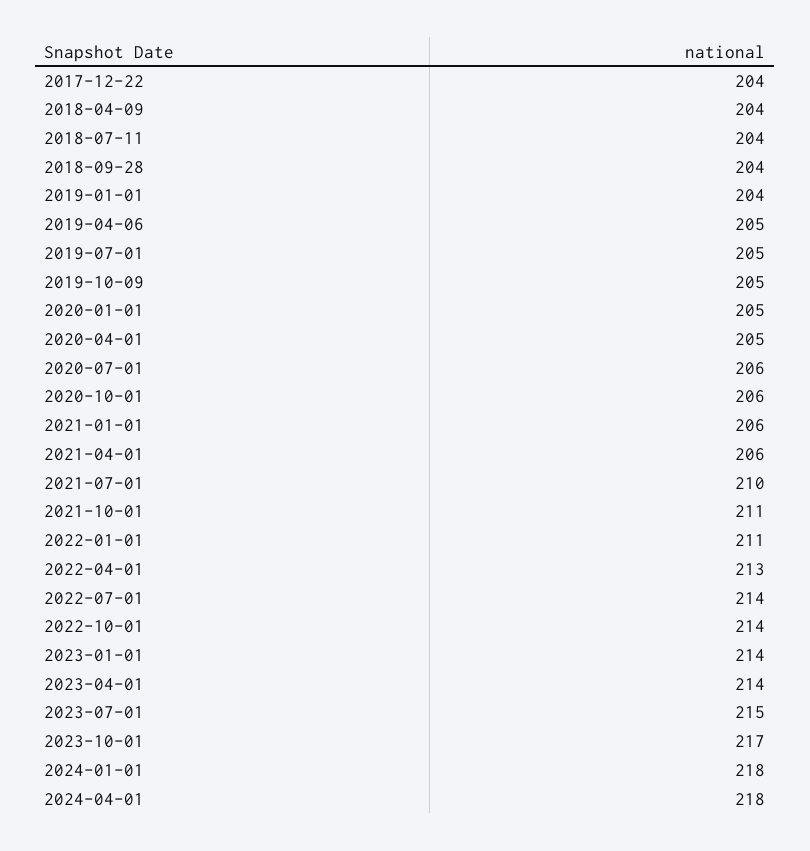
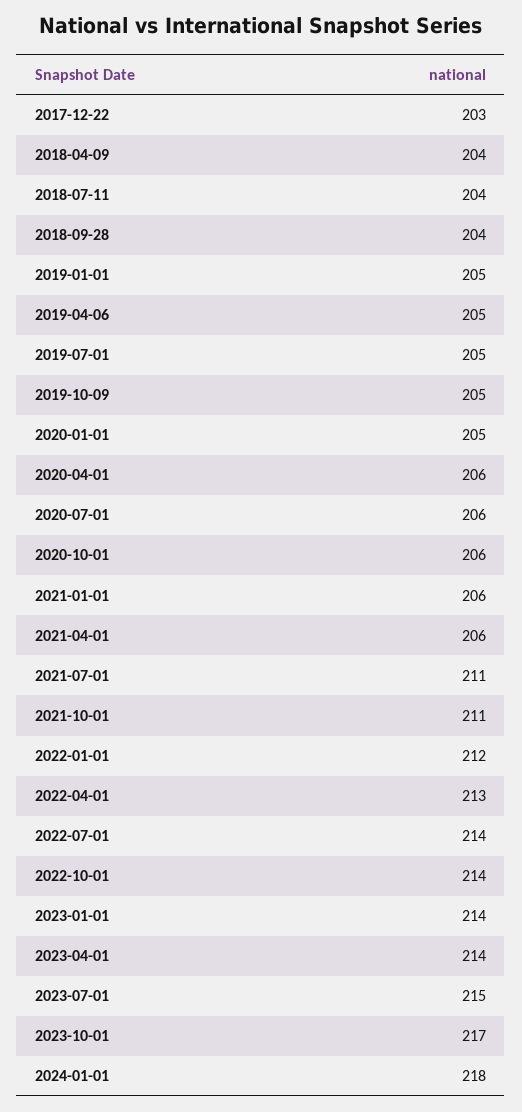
2017-12-22: 204 -> 203
2019-01-01: 204 -> 205
2020-04-01: 205 -> 206
2021-07-01: 210 -> 211
2022-01-01: 211 -> 212
2024-04-01: 218 -> none

